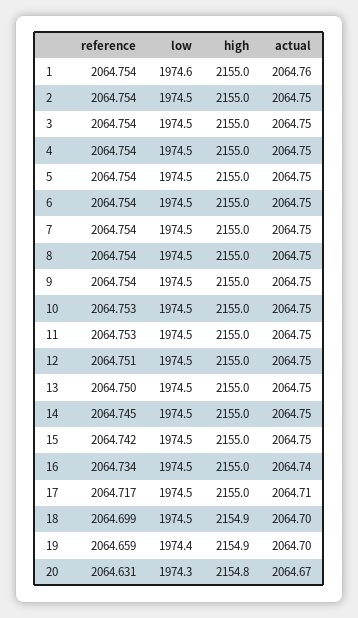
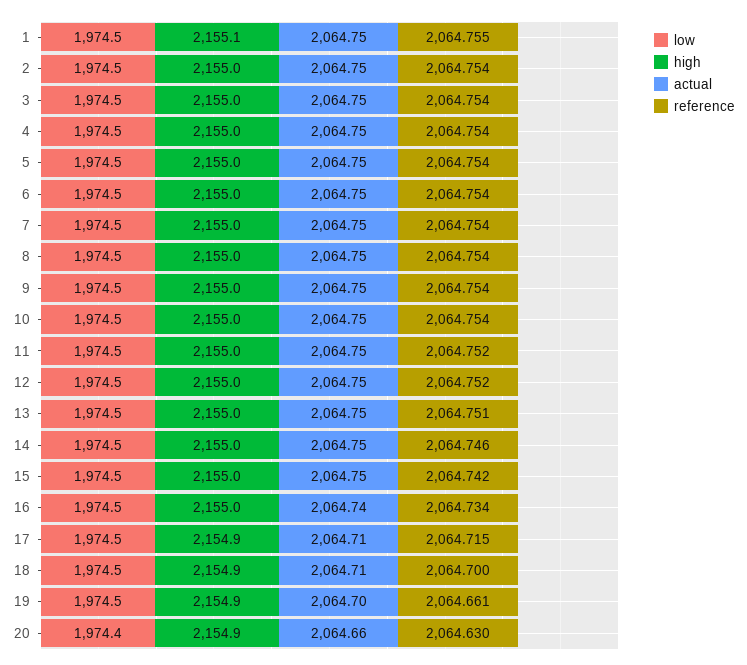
reference, 1: 2064.754 -> 2064.755
low, 1: 1974.6 -> 1974.5
high, 1: 2155 -> 2155.1
actual, 1: 2064.76 -> 2064.75
reference, 10: 2064.753 -> 2064.754
reference, 11: 2064.753 -> 2064.752
reference, 12: 2064.751 -> 2064.752
reference, 13: 2064.75 -> 2064.751
reference, 14: 2064.745 -> 2064.746
reference, 17: 2064.717 -> 2064.715
high, 17: 2155 -> 2154.9
reference, 18: 2064.699 -> 2064.7
actual, 18: 2064.7 -> 2064.71
reference, 19: 2064.659 -> 2064.661
low, 19: 1974.4 -> 1974.5
reference, 20: 2064.631 -> 2064.63
low, 20: 1974.3 -> 1974.4
high, 20: 2154.8 -> 2154.9
actual, 20: 2064.67 -> 2064.66

